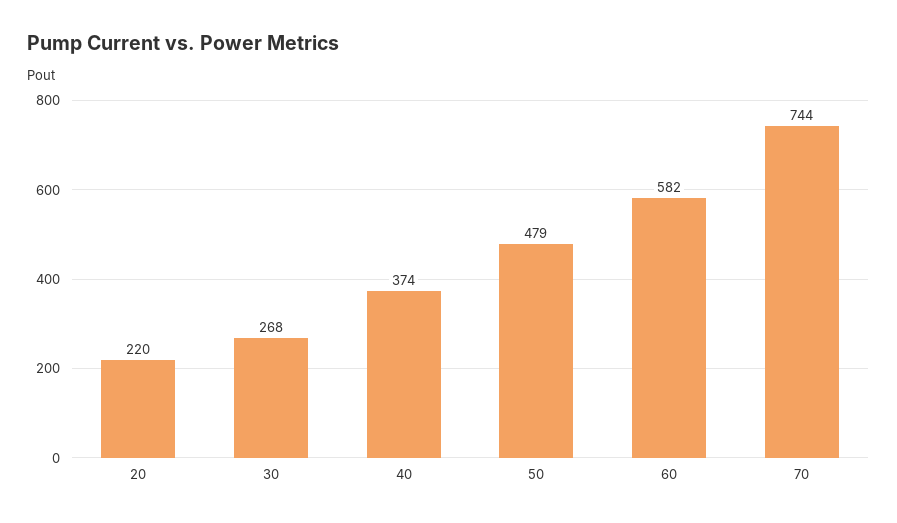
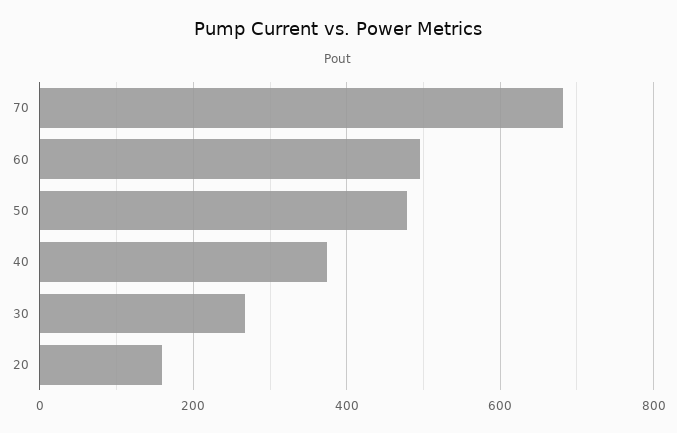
20: 220 -> 160
60: 582 -> 500
70: 744 -> 680

